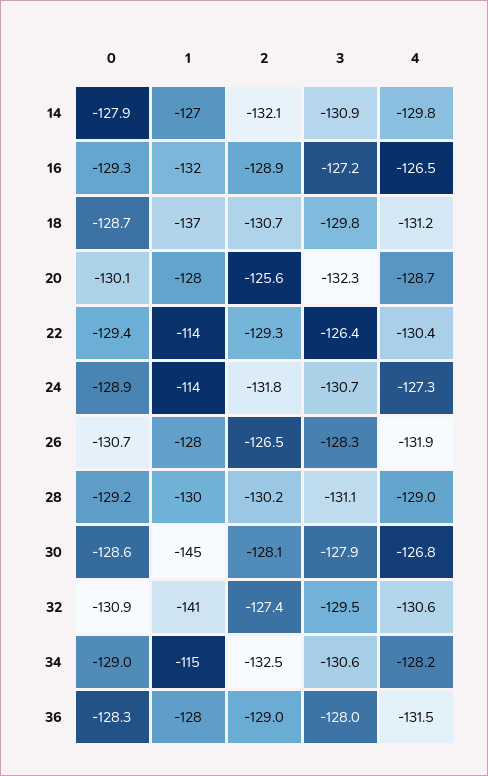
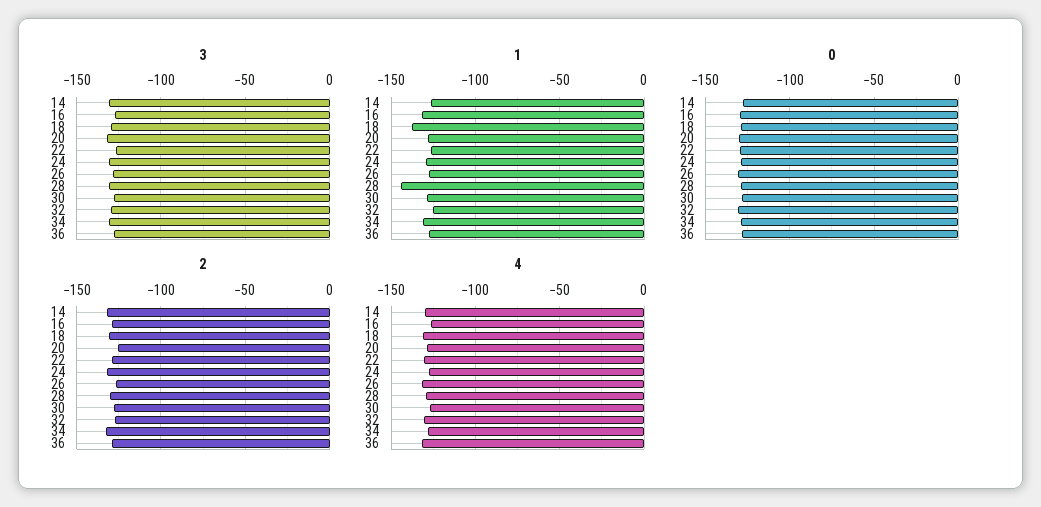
1, 22: -114 -> -125
1, 24: -114 -> -130
1, 28: -130 -> -145
1, 30: -145 -> -130
1, 32: -141 -> -125
1, 34: -115 -> -130

